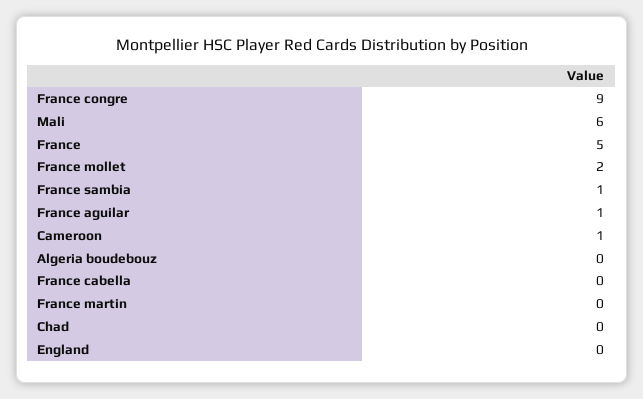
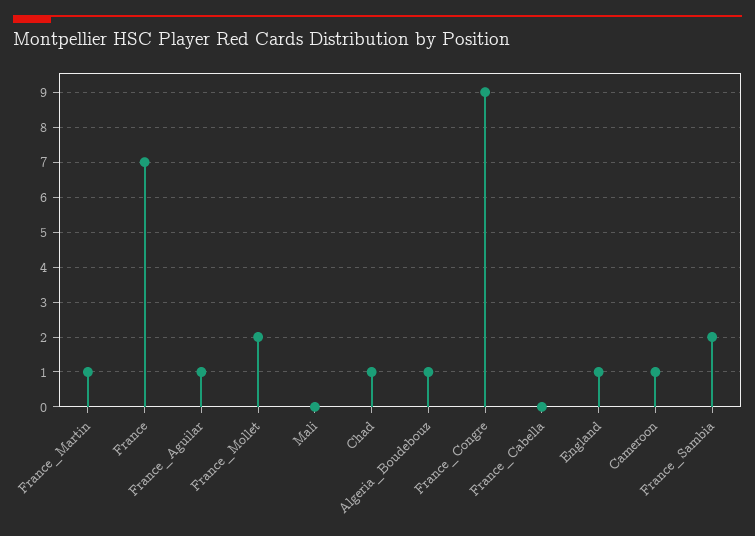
Mali: 6 -> 0
France: 5 -> 7
France sambia: 1 -> 2
Algeria boudebouz: 0 -> 1
France martin: 0 -> 1
Chad: 0 -> 1
England: 0 -> 1

